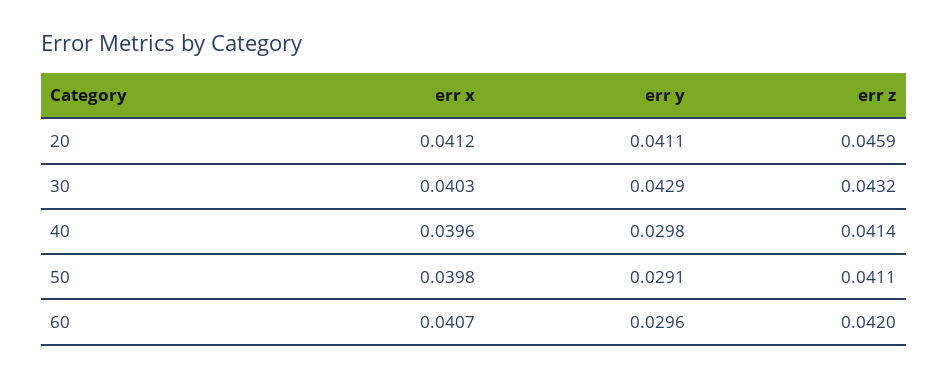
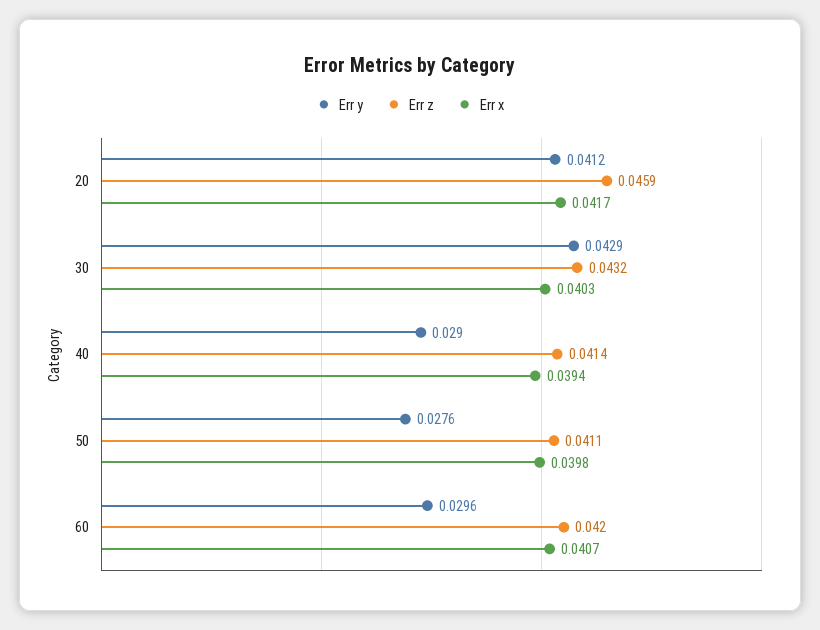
err x, 20: 0.0412 -> 0.0417
err y, 20: 0.0411 -> 0.0412
err x, 40: 0.0396 -> 0.0394
err y, 40: 0.0298 -> 0.029
err y, 50: 0.0291 -> 0.0276

